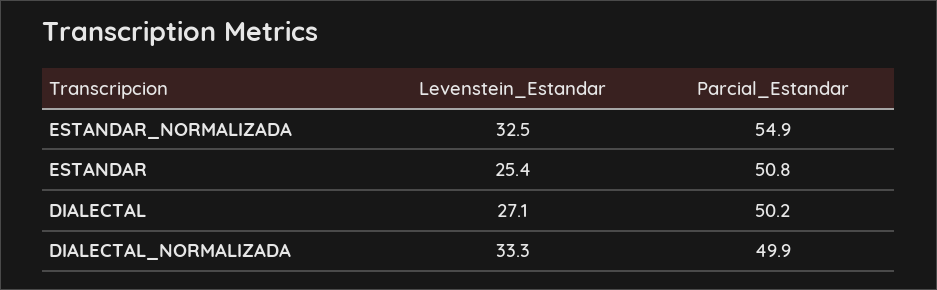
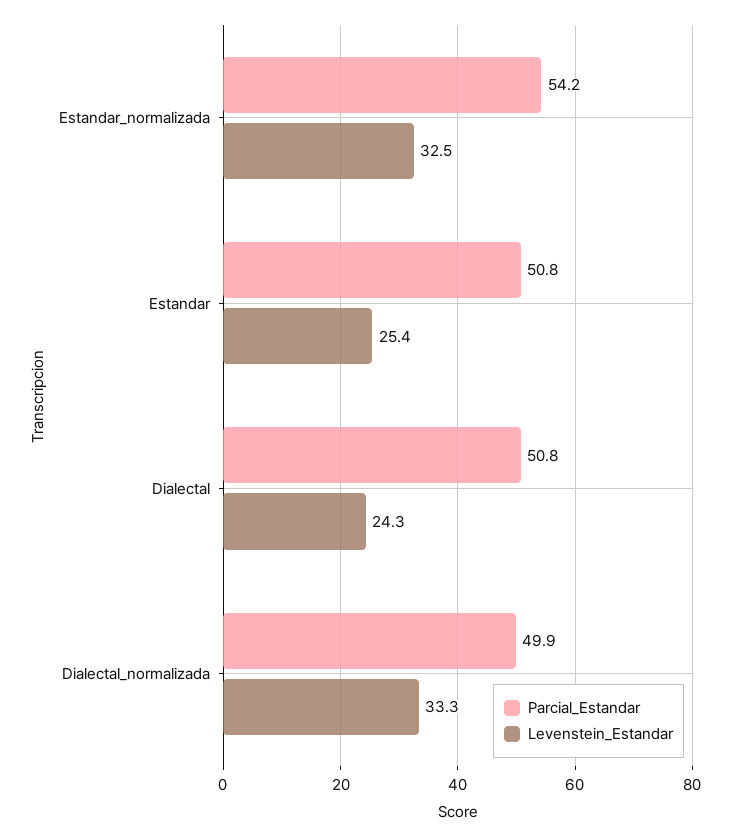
Parcial_Estandar, ESTANDAR_NORMALIZADA: 54.9 -> 54.2
Levenstein_Estandar, DIALECTAL: 27.1 -> 24.3
Parcial_Estandar, DIALECTAL: 50.2 -> 50.8

